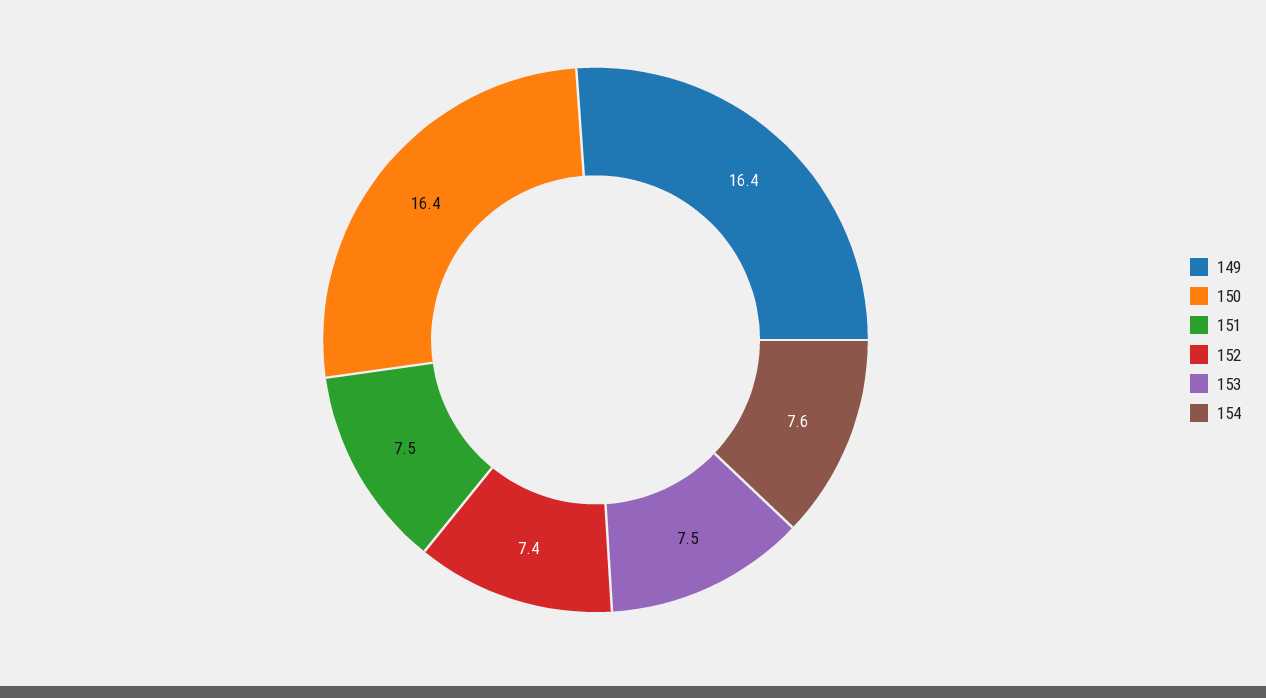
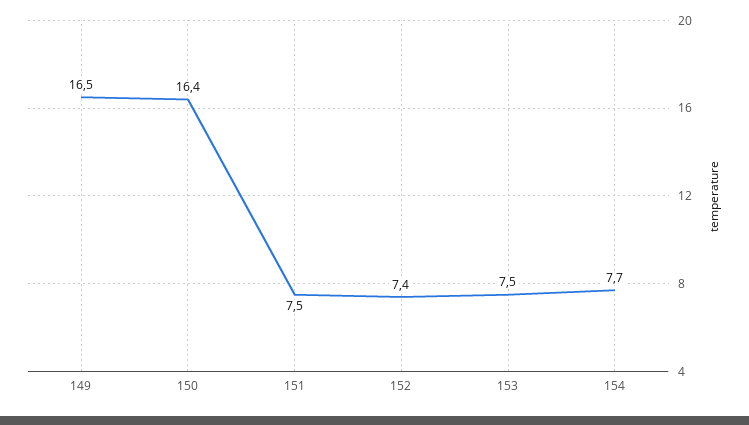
149: 16.4 -> 16.5
154: 7.6 -> 7.7

